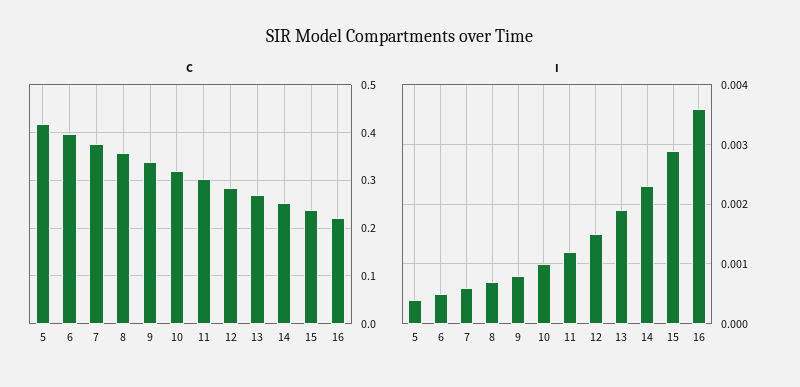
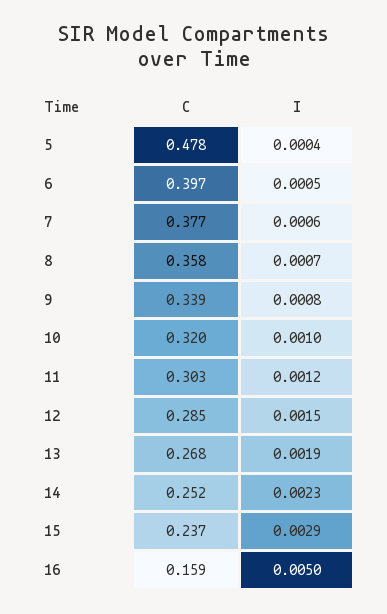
C, 5: 0.42 -> 0.478
C, 16: 0.22 -> 0.159
I, 16: 0.0035 -> 0.005

